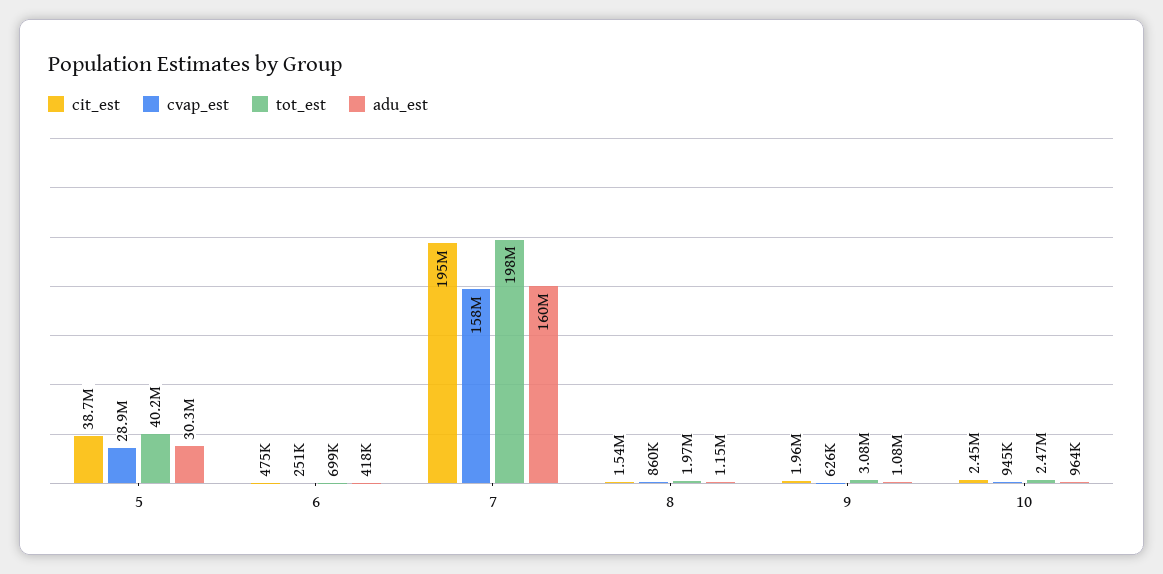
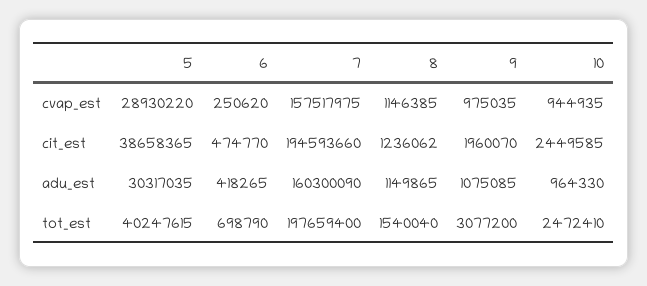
cit_est, 8: 1540000 -> 1236062
cvap_est, 8: 860000 -> 1146385
tot_est, 8: 1970000 -> 1540040
cvap_est, 9: 626000 -> 975035

